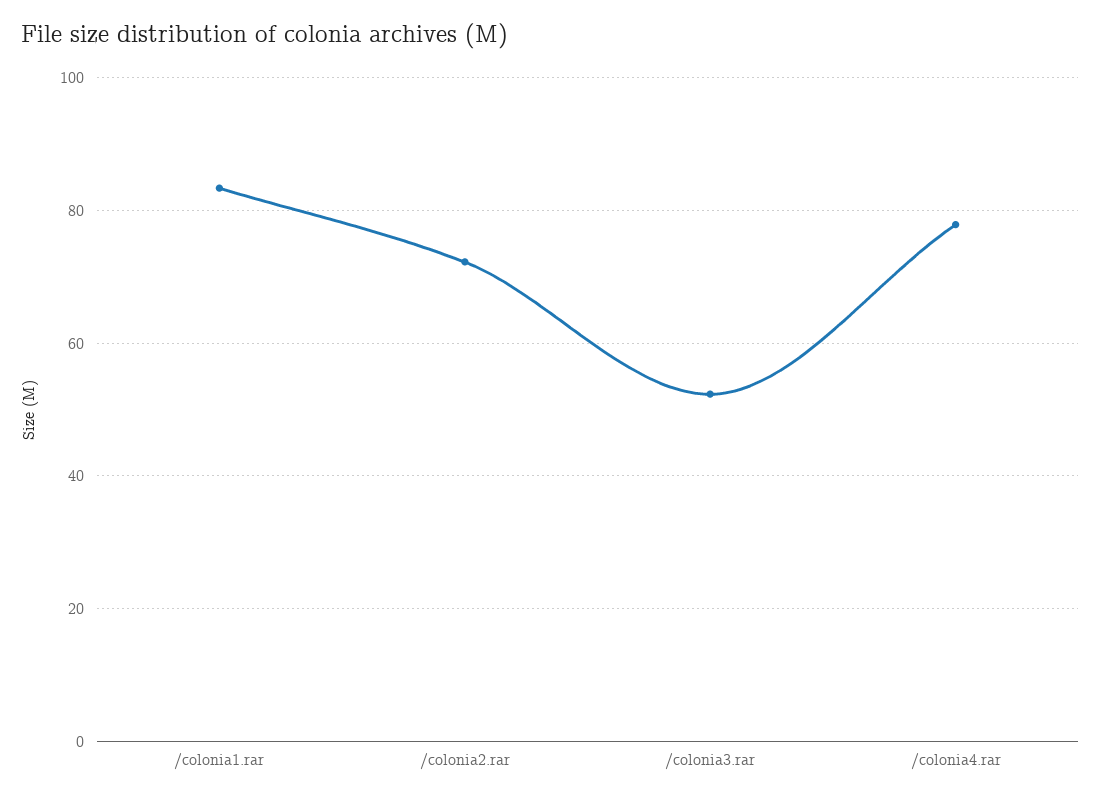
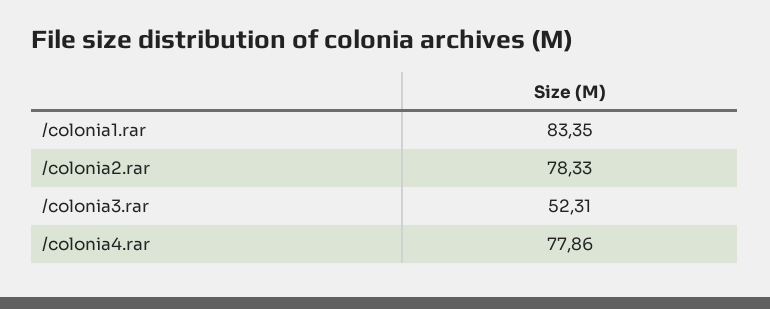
/colonia2.rar: 72 -> 78.33

